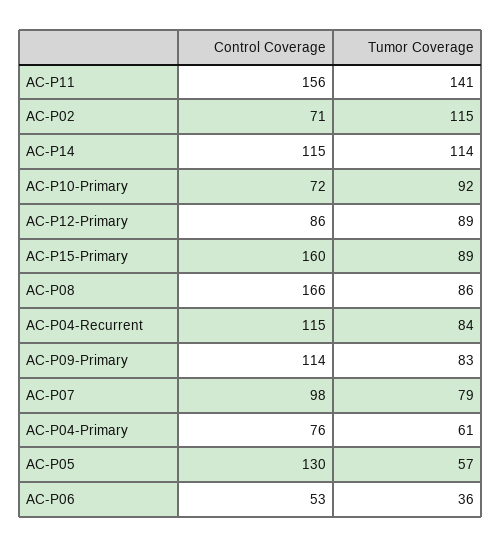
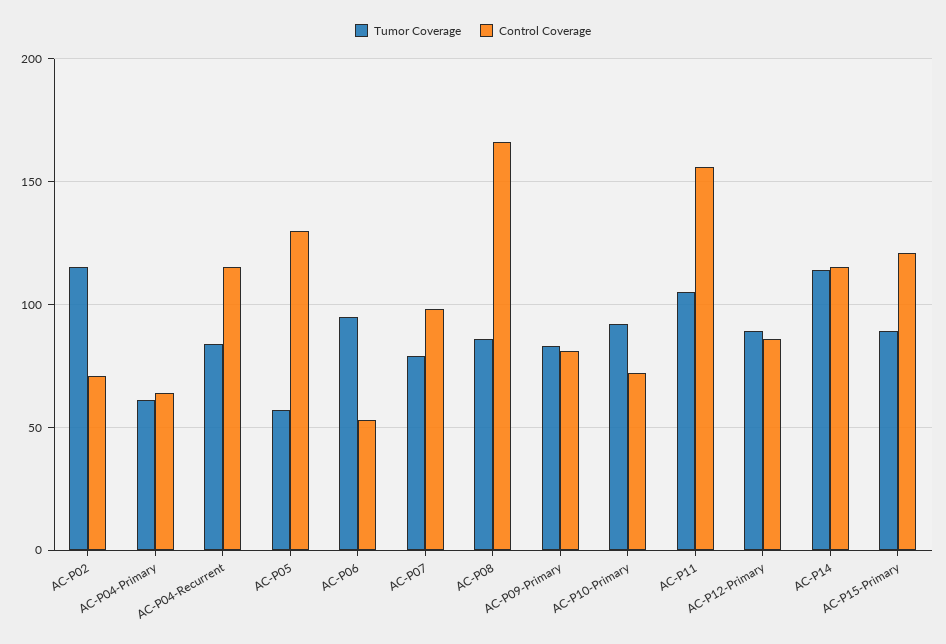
Tumor Coverage, AC-P11: 141 -> 105
Control Coverage, AC-P15-Primary: 160 -> 120
Control Coverage, AC-P09-Primary: 114 -> 80
Control Coverage, AC-P04-Primary: 76 -> 65
Tumor Coverage, AC-P06: 36 -> 95

